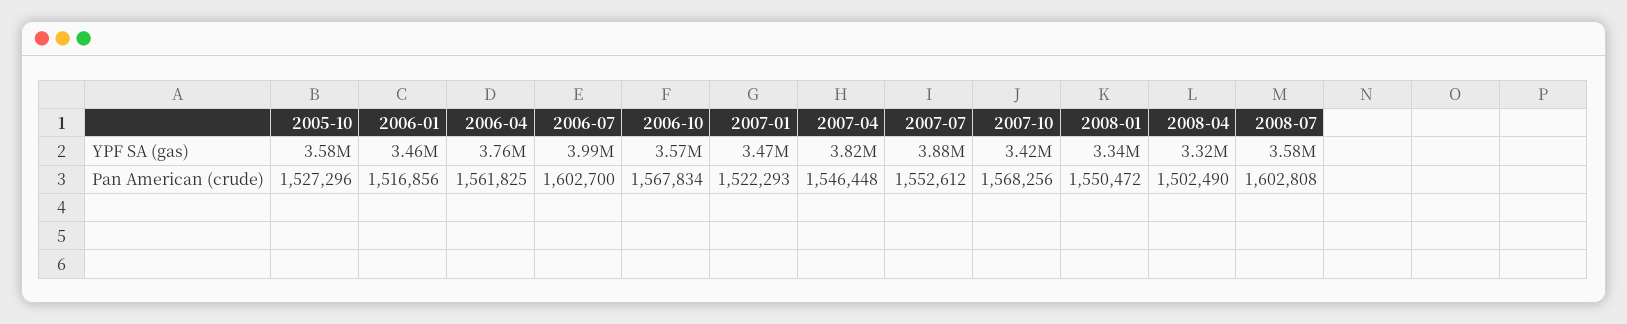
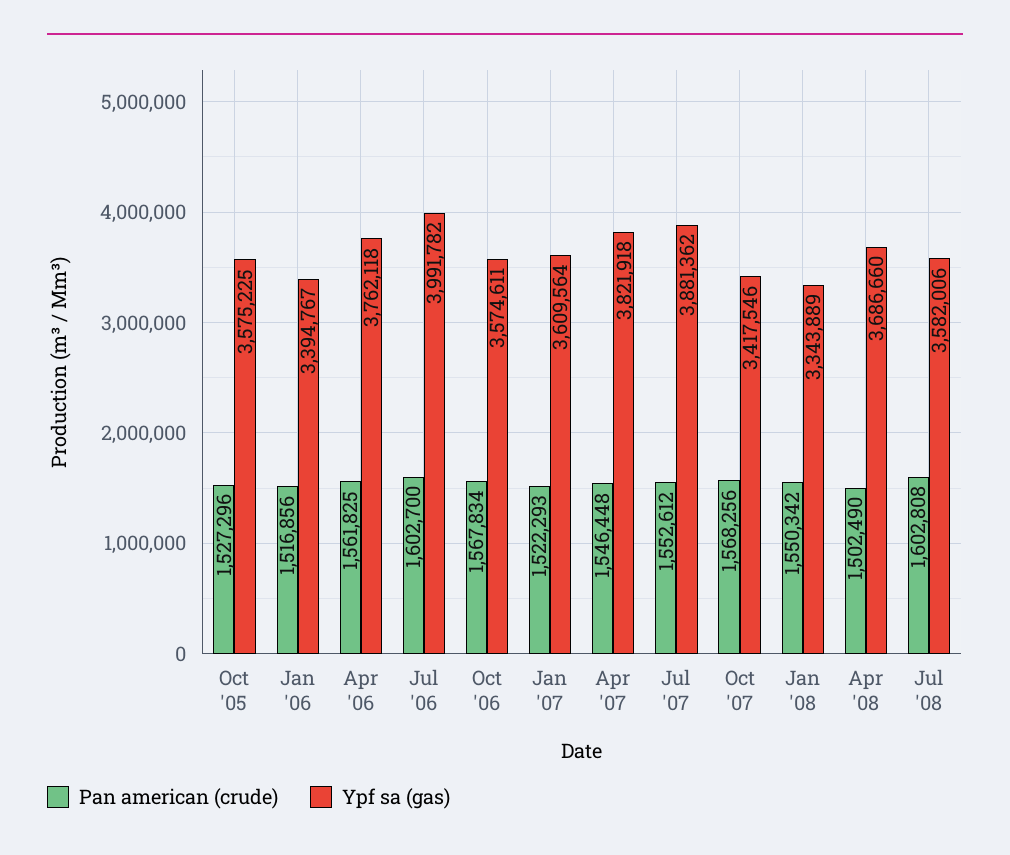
YPF SA (gas), 2006-01: 3460000 -> 3394767
YPF SA (gas), 2007-01: 3470000 -> 3609564
YPF SA (gas), 2008-04: 3320000 -> 3686660
Pan American (crude), 2008-01: 1550472 -> 1550342

